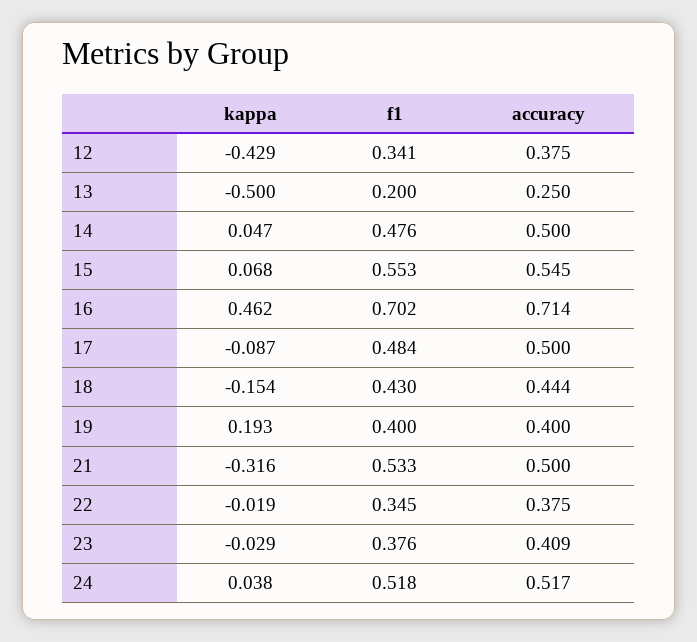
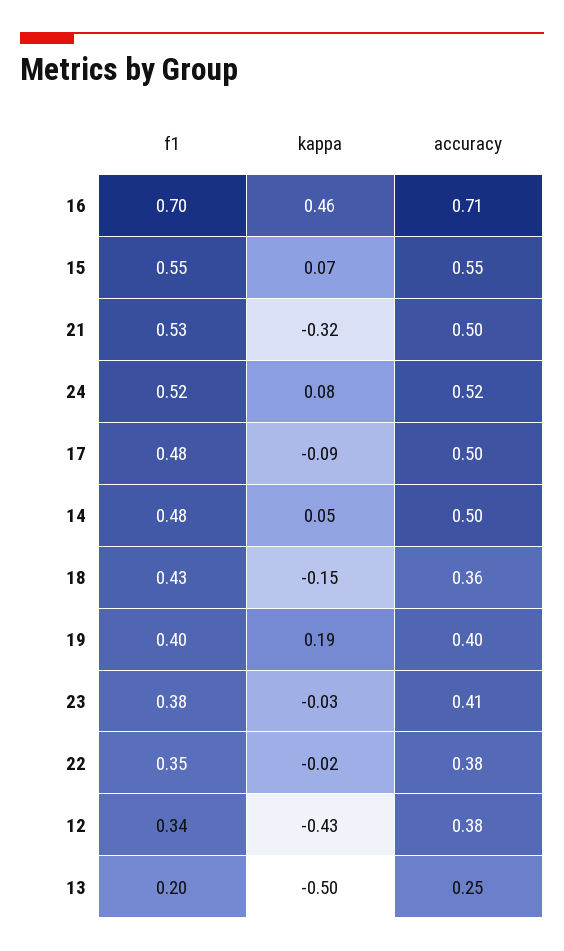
accuracy, 18: 0.444 -> 0.36
kappa, 24: 0.038 -> 0.08

